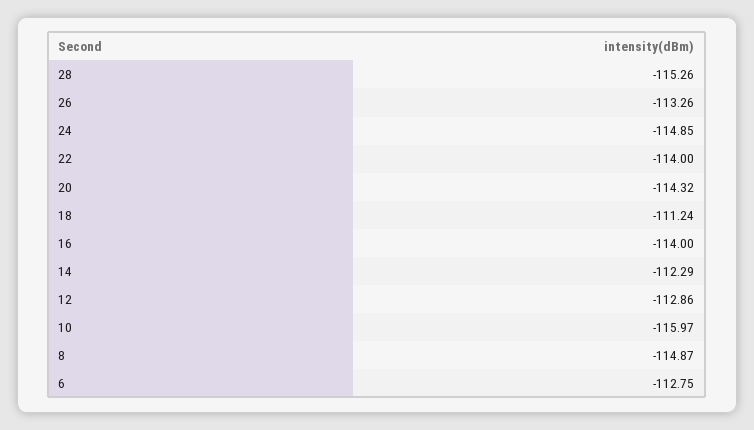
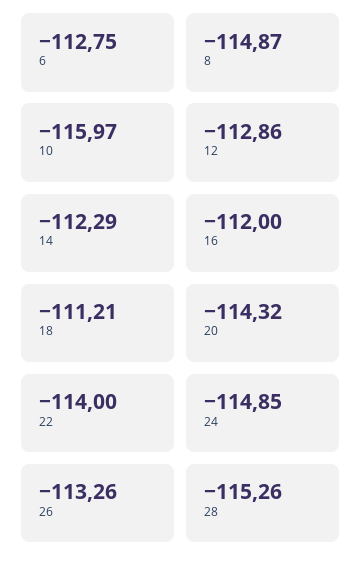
18: -111.24 -> -111.21
16: -114 -> -112

